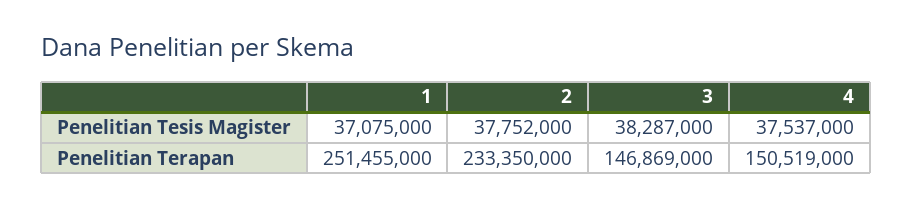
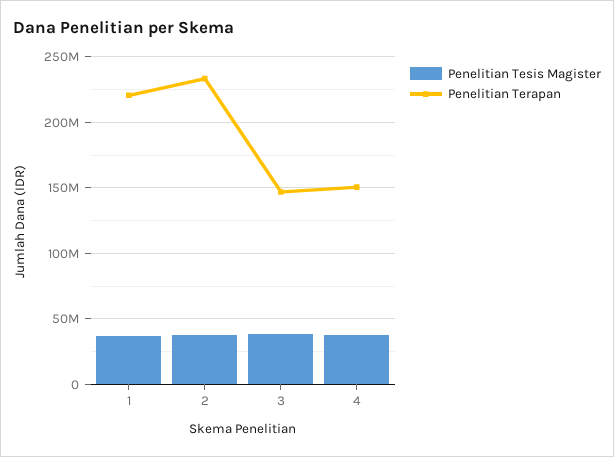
Penelitian Terapan, 1: 251455000 -> 220000000

